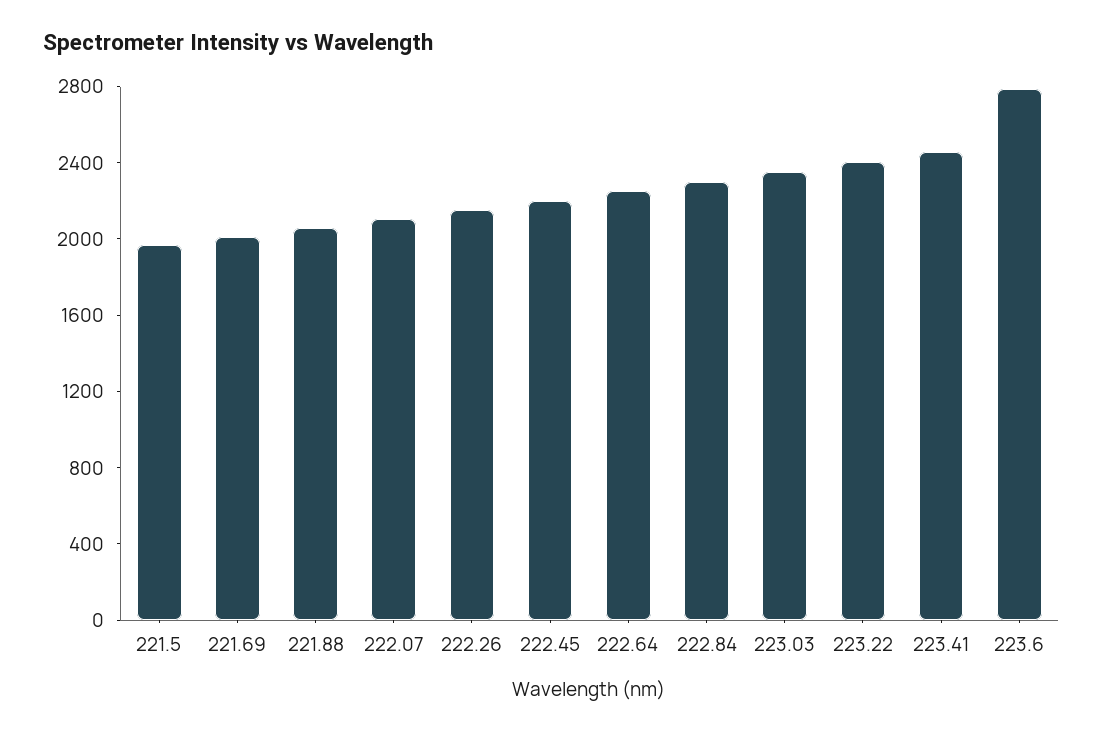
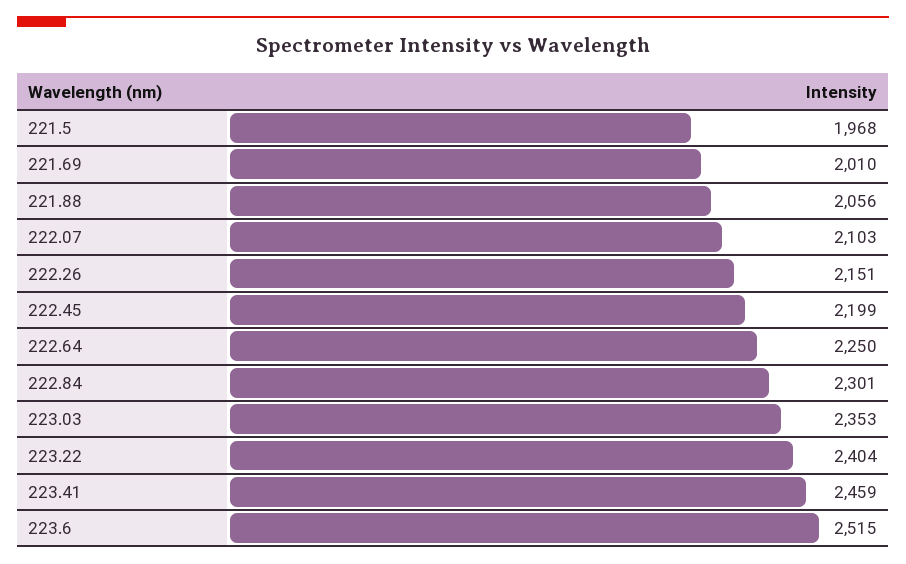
223.6: 2800 -> 2515

